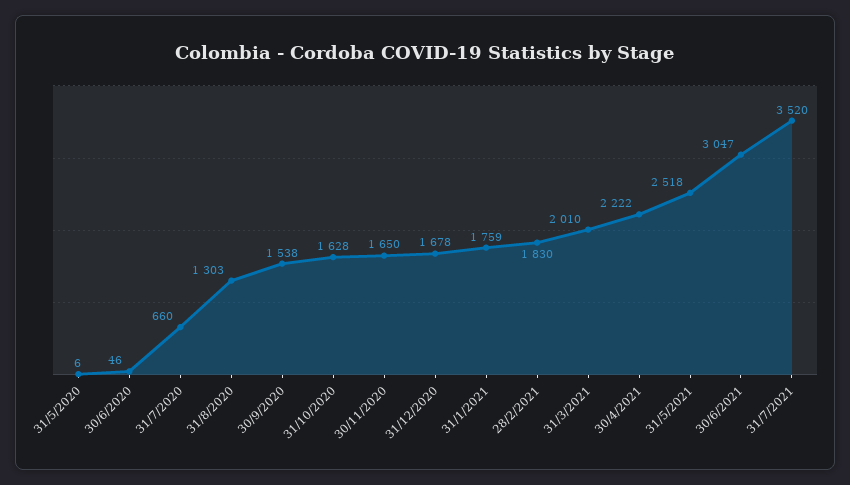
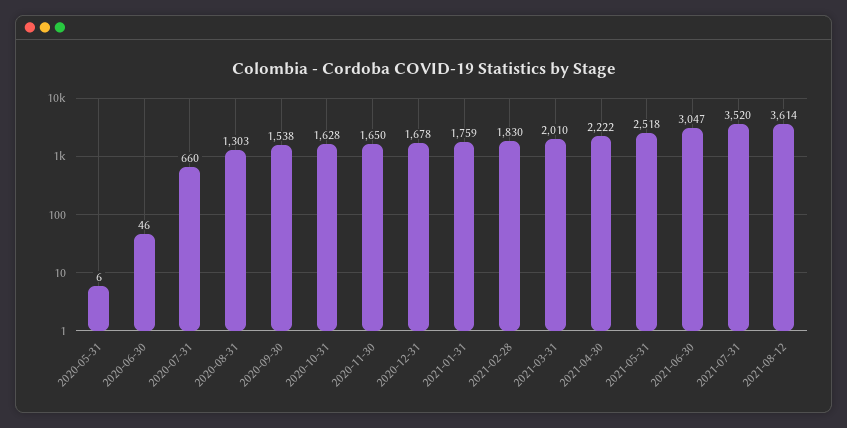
2021-08-12: none -> 3614

